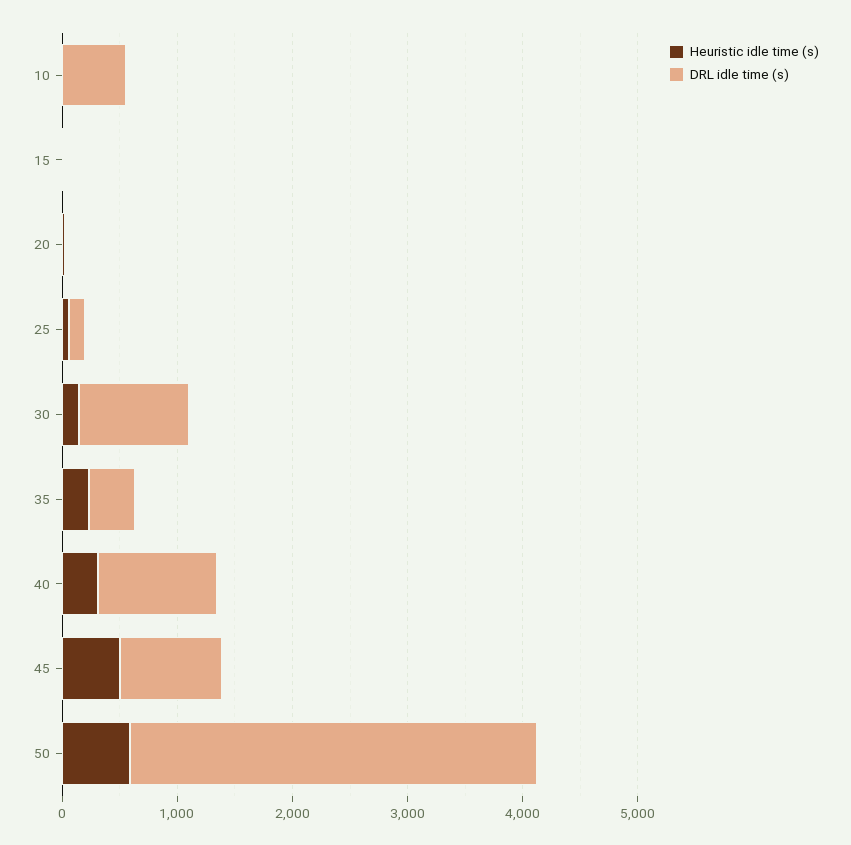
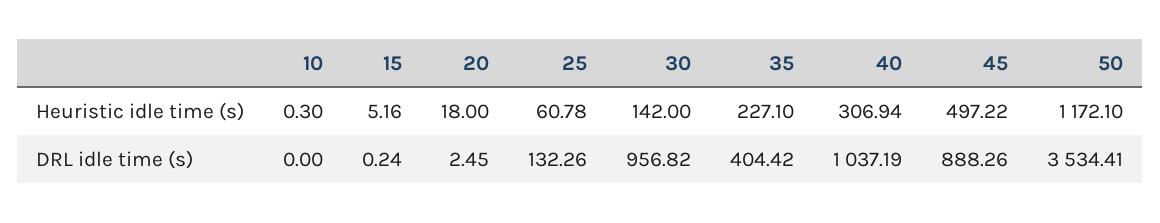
DRL idle time (s), 10: 600 -> 0
Heuristic idle time (s), 50: 600 -> 1172.1

